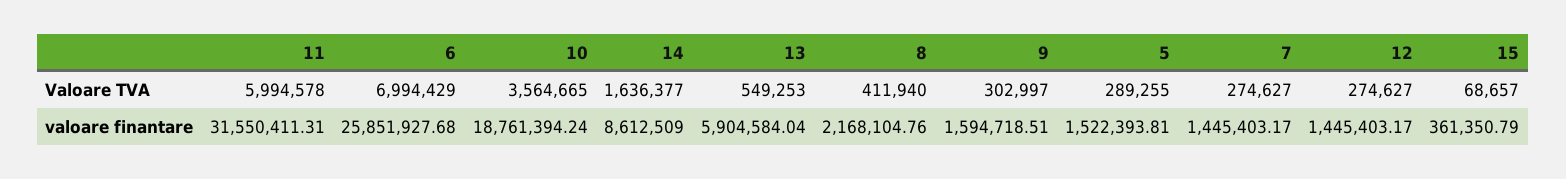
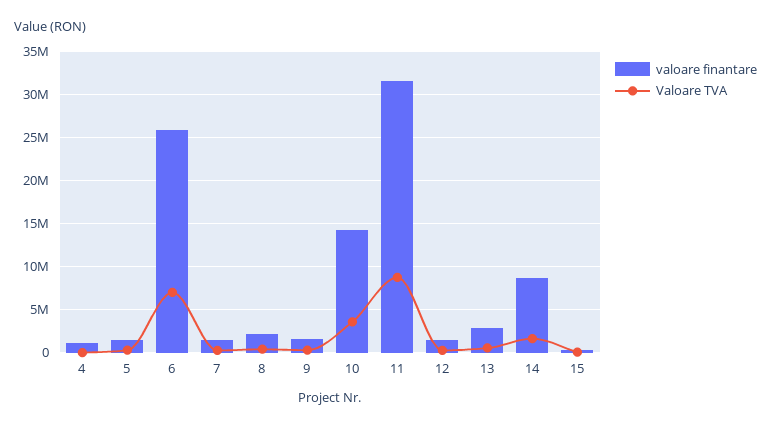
Valoare TVA, 11: 5994578 -> 9000000
valoare finantare, 10: 18761394.24 -> 14000000
valoare finantare, 13: 5904584.04 -> 3000000
valoare finantare, 4: none -> 1000000
Valoare TVA, 4: none -> 0

